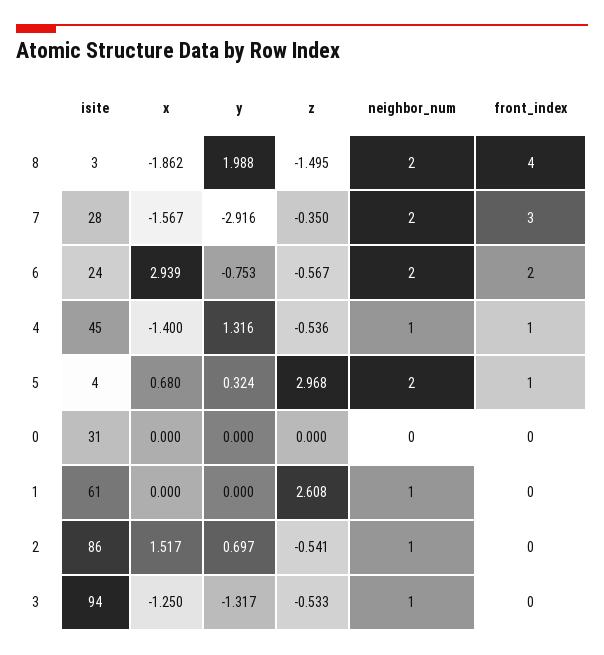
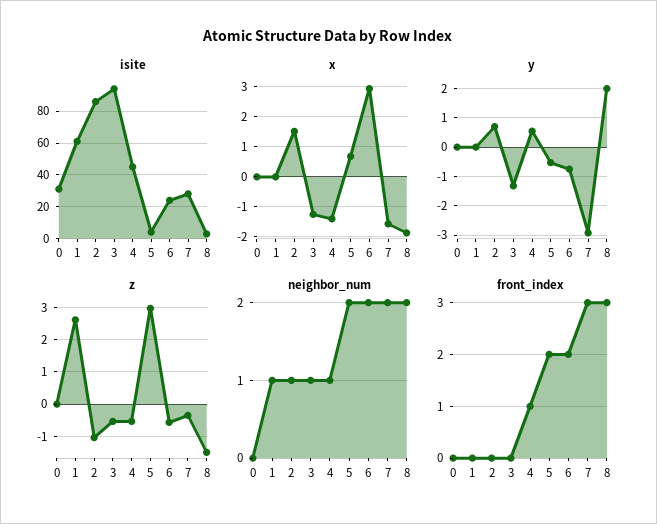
front_index, 8: 4 -> 3
y, 4: 1.316 -> 0.5
y, 5: 0.324 -> -0.5
front_index, 5: 1 -> 2
z, 2: -0.541 -> -1

